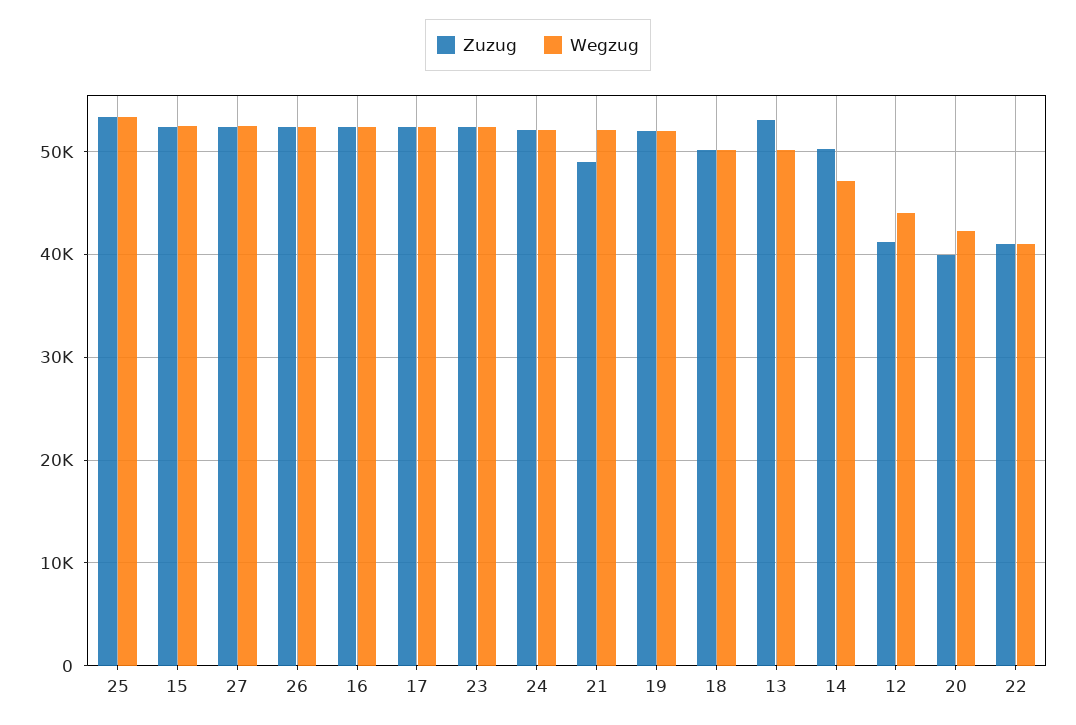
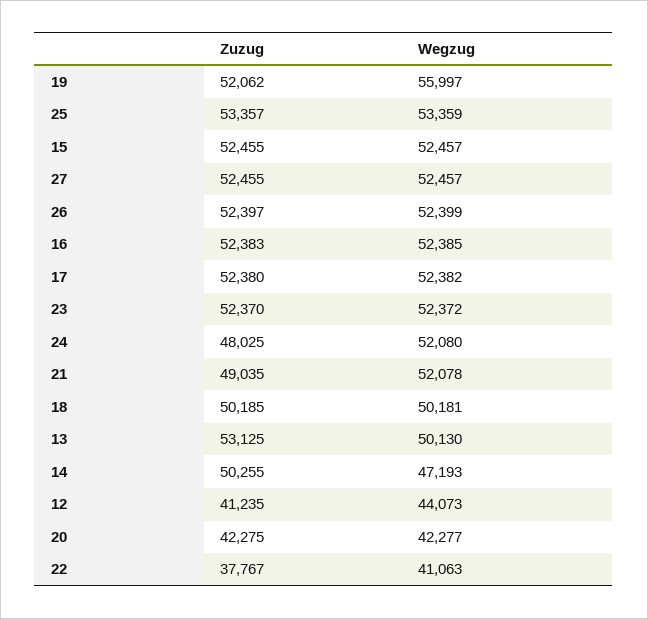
Zuzug, 24: 52000 -> 48025
Wegzug, 19: 52000 -> 55997
Zuzug, 20: 40000 -> 42275
Zuzug, 22: 41000 -> 37767

